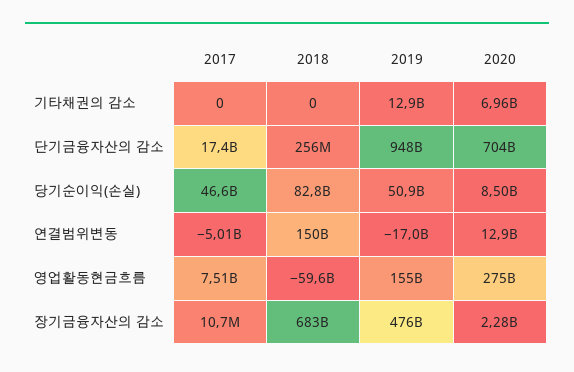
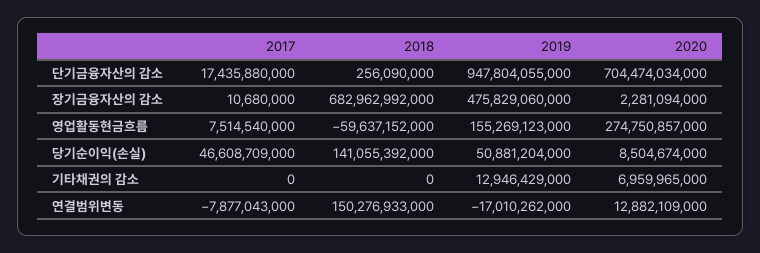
2018, 당기순이익(손실): 82800000000 -> 141055392000
2017, 연결범위변동: -5010000000 -> -7877043000

